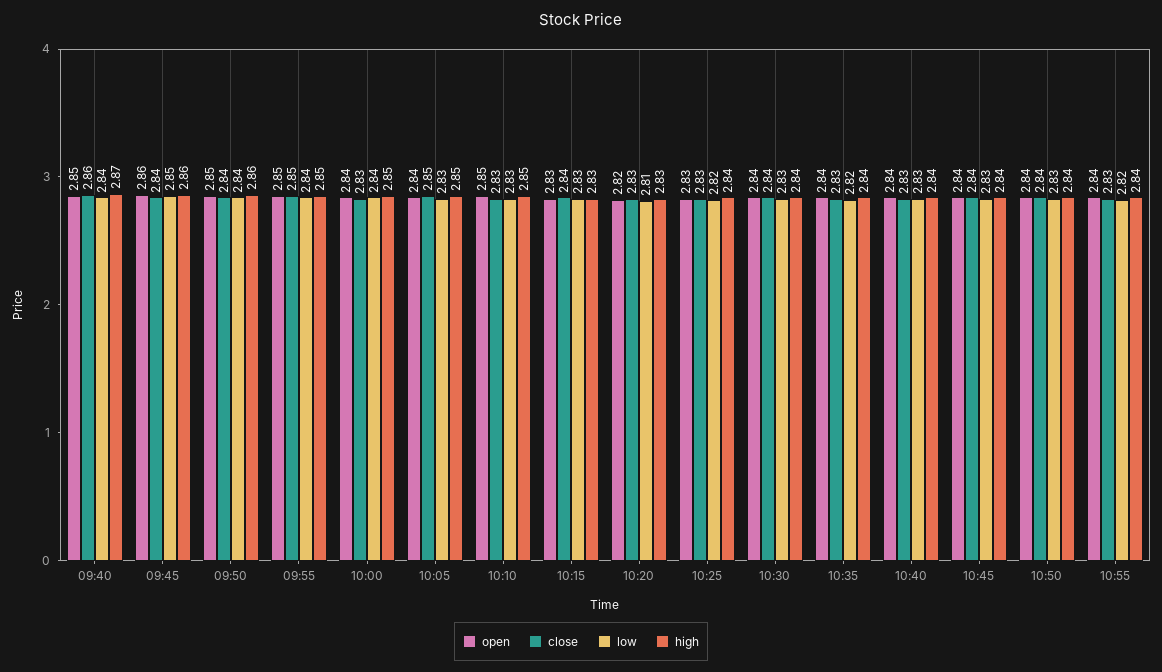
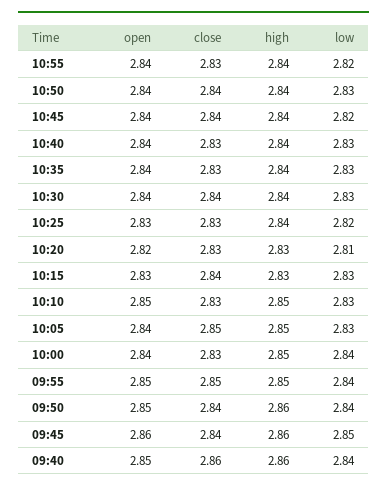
high, 09:40: 2.87 -> 2.86
low, 10:35: 2.82 -> 2.83
low, 10:45: 2.83 -> 2.82

